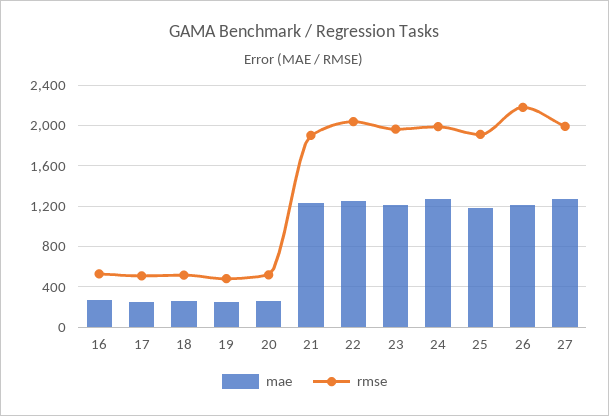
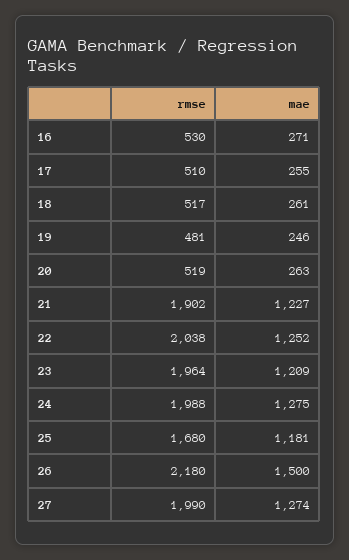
rmse, 25: 1900 -> 1680
mae, 26: 1200 -> 1500

